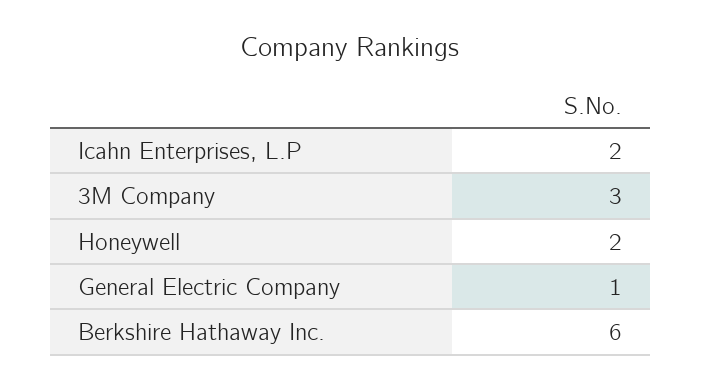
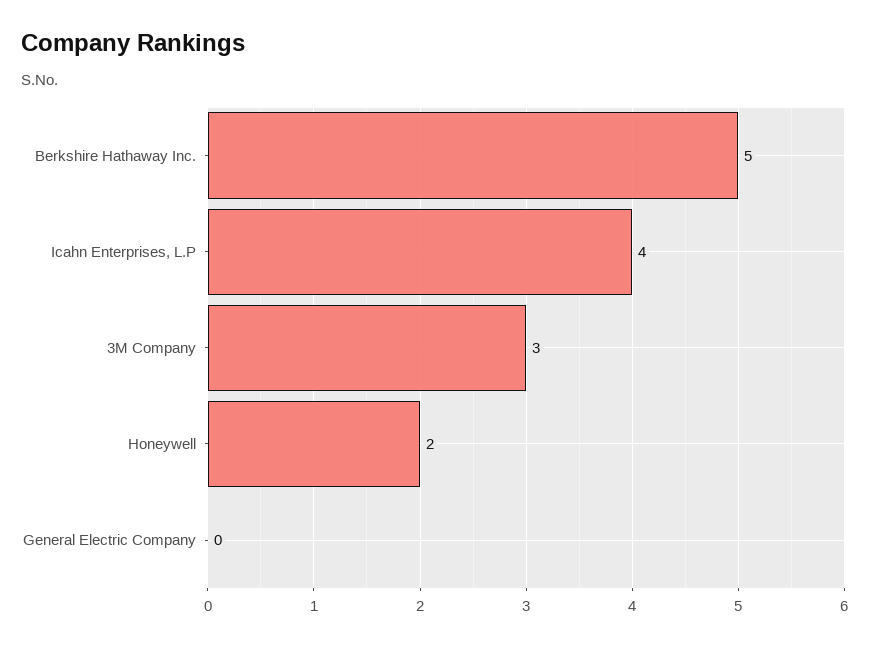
Icahn Enterprises, L.P: 2 -> 4
General Electric Company: 1 -> 0
Berkshire Hathaway Inc.: 6 -> 5

